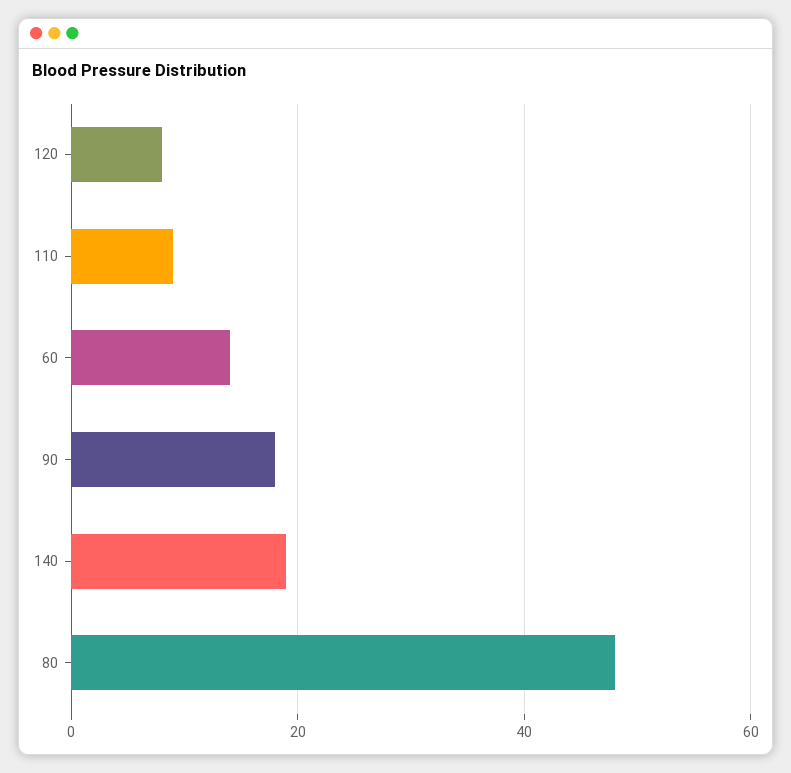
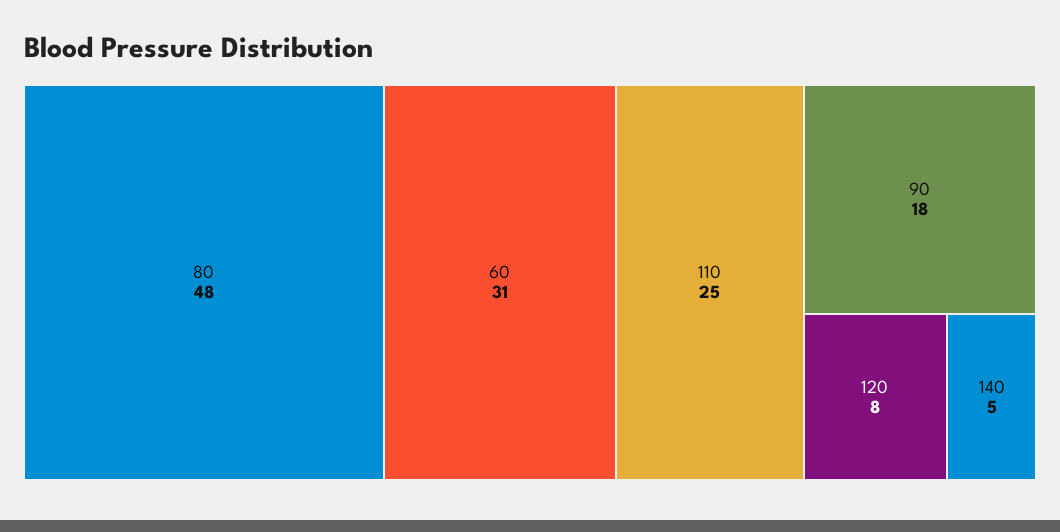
110: 10 -> 25
60: 15 -> 31
140: 20 -> 5

